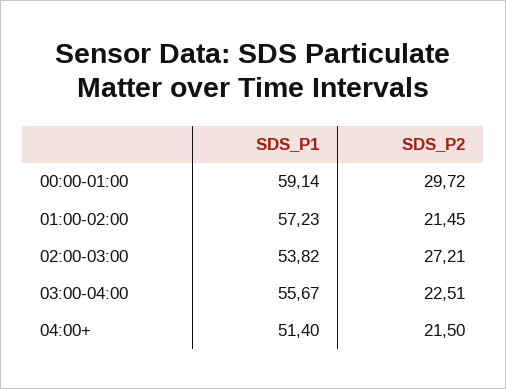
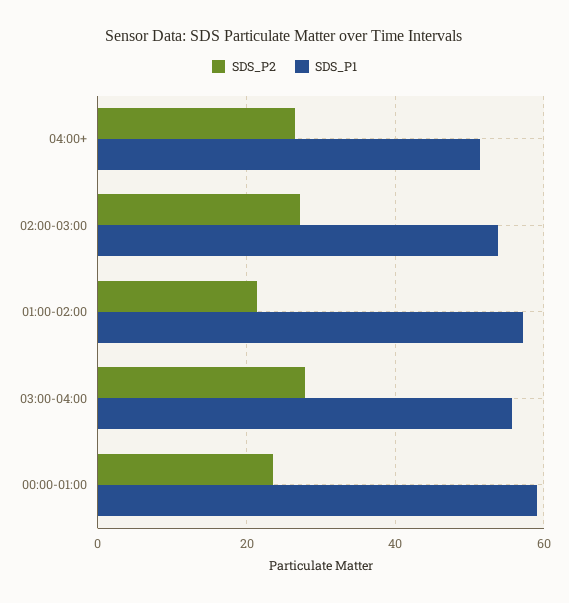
SDS_P2, 00:00-01:00: 29.72 -> 24
SDS_P2, 03:00-04:00: 22.51 -> 28
SDS_P2, 04:00+: 21.5 -> 26

